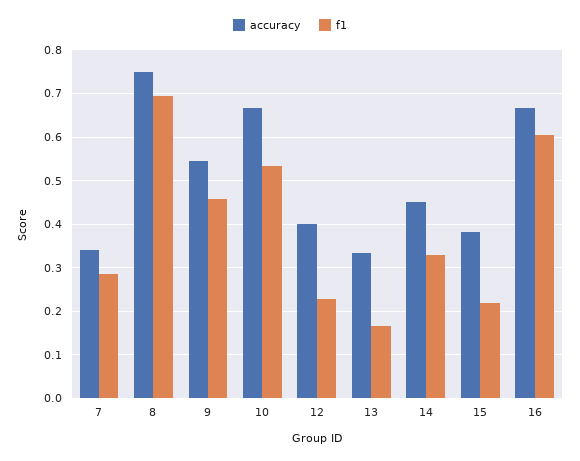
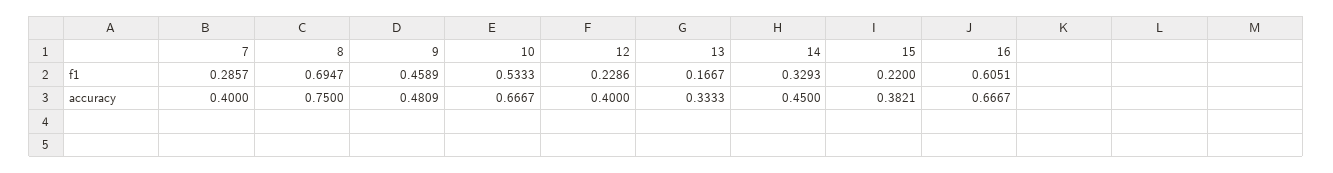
accuracy, 7: 0.34 -> 0.4
accuracy, 9: 0.54 -> 0.4809

